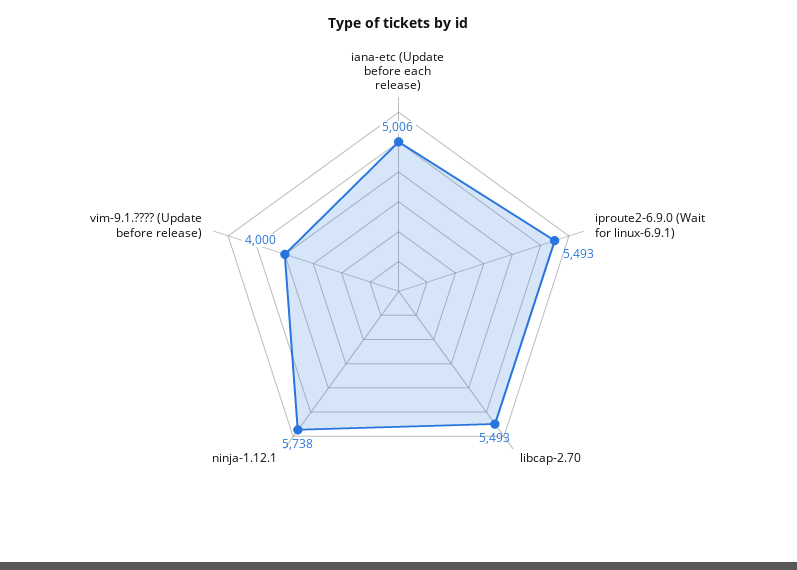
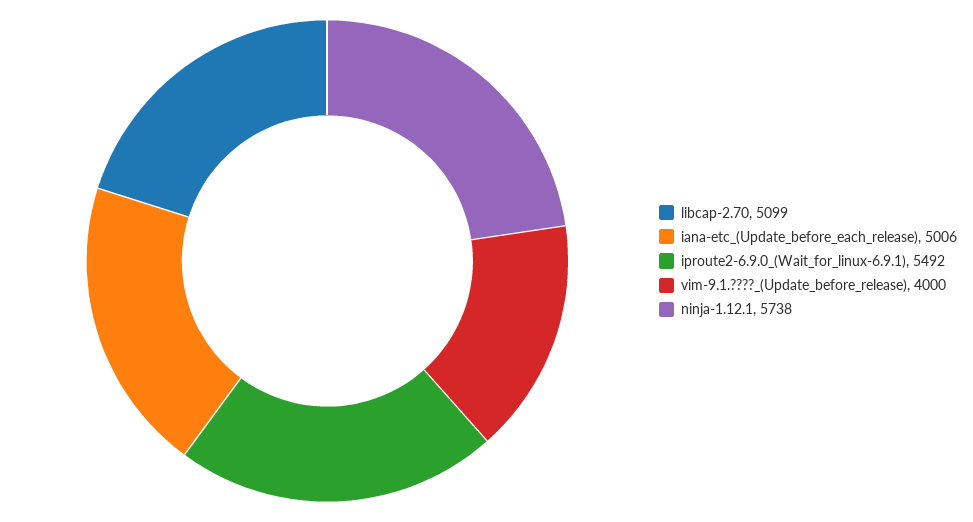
iproute2-6.9.0 (Wait for linux-6.9.1): 5493 -> 5492
libcap-2.70: 5493 -> 5099

